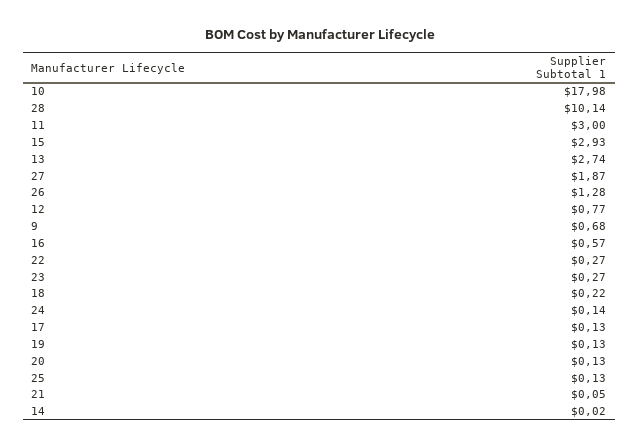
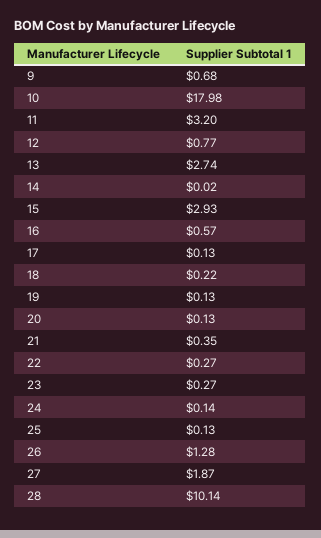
11: 3 -> 3.2
21: 0.05 -> 0.35

